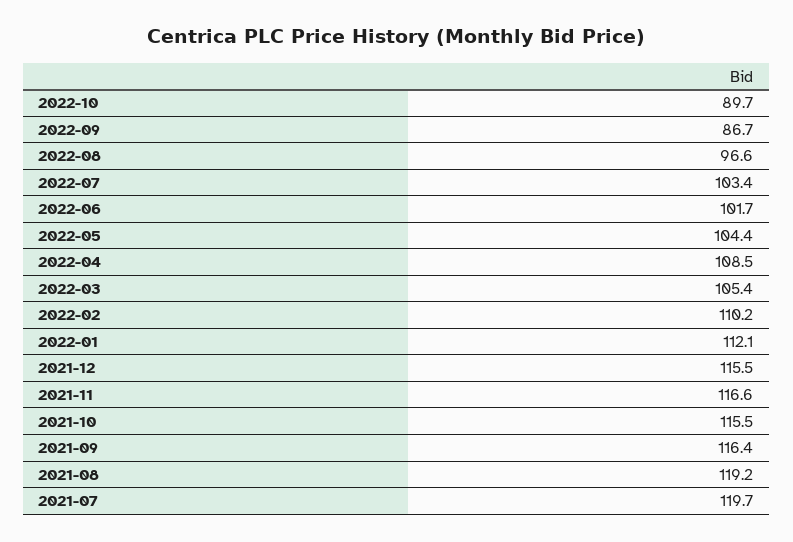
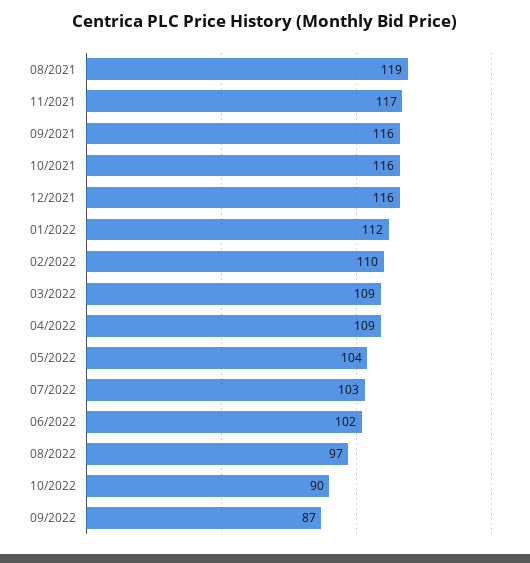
2022-03: 105.4 -> 109
2021-07: 119.7 -> none

